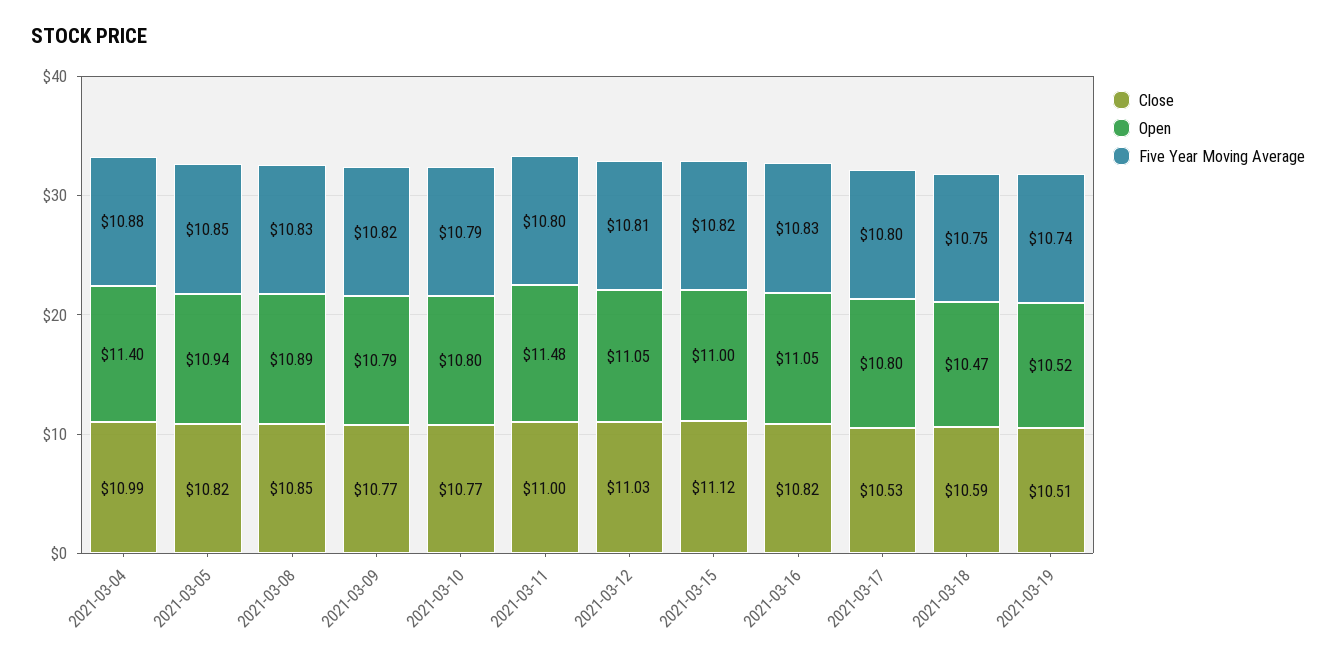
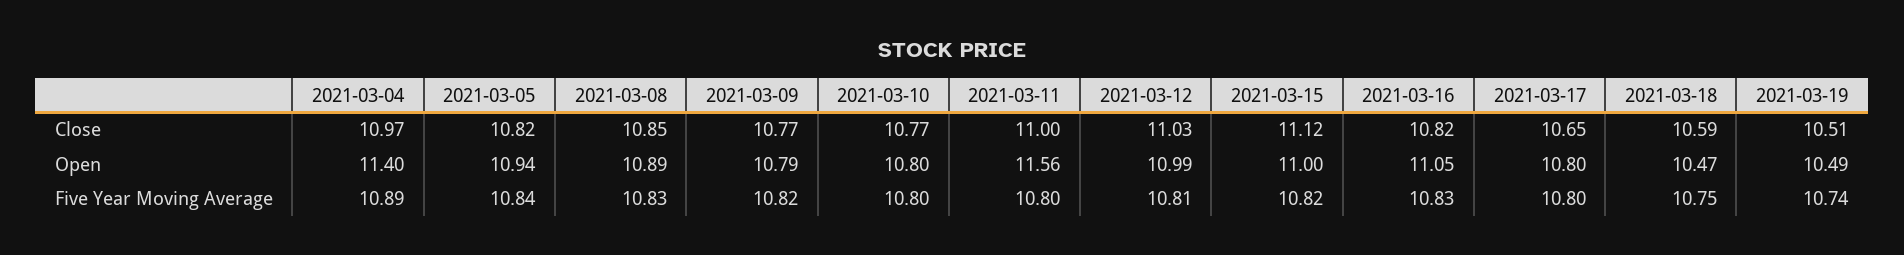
Close, 2021-03-04: 10.99 -> 10.97
Five Year Moving Average, 2021-03-04: 10.88 -> 10.89
Five Year Moving Average, 2021-03-05: 10.85 -> 10.84
Five Year Moving Average, 2021-03-10: 10.79 -> 10.8
Open, 2021-03-11: 11.48 -> 11.56
Open, 2021-03-12: 11.05 -> 10.99
Close, 2021-03-17: 10.53 -> 10.65
Open, 2021-03-19: 10.52 -> 10.49

